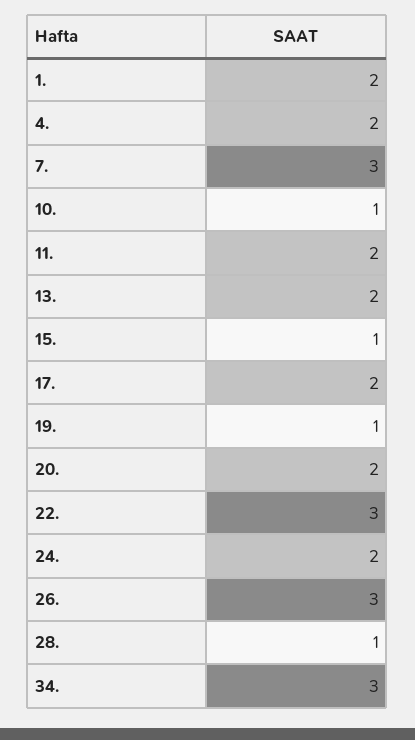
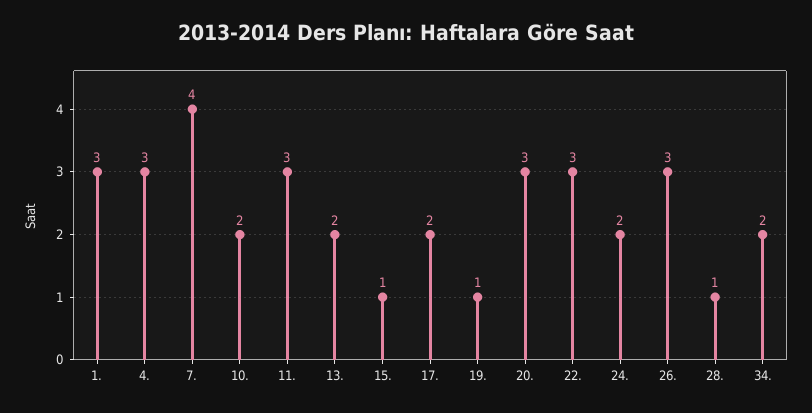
1.: 2 -> 3
4.: 2 -> 3
7.: 3 -> 4
10.: 1 -> 2
11.: 2 -> 3
20.: 2 -> 3
34.: 3 -> 2

